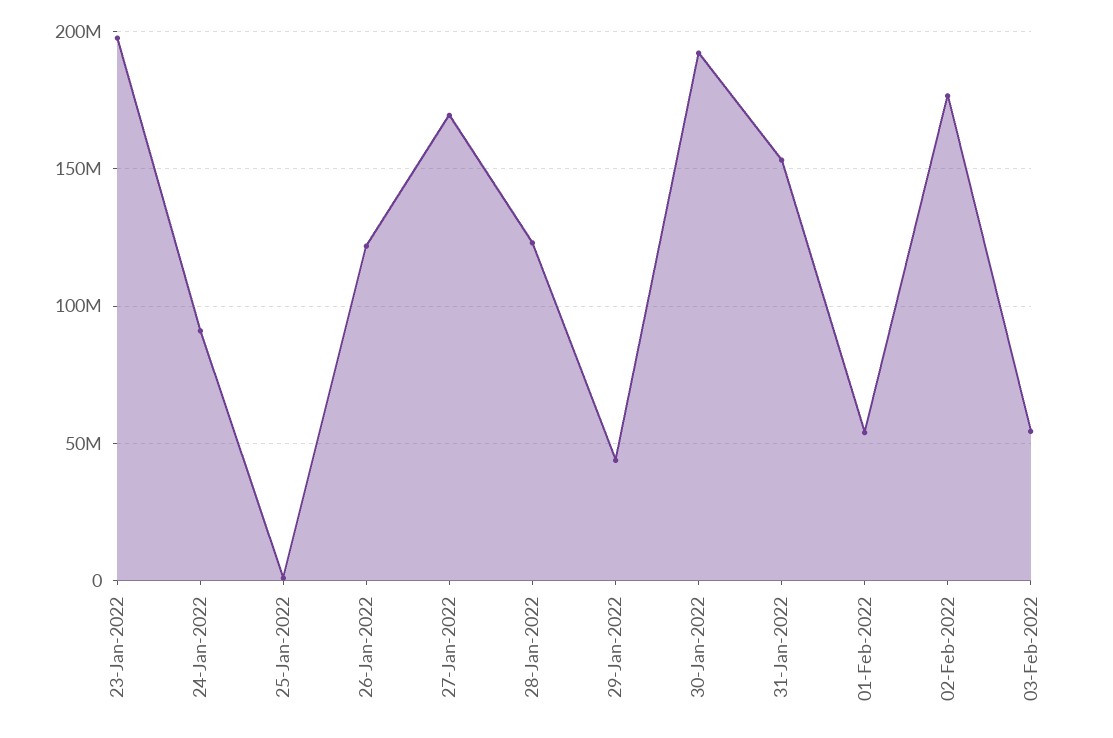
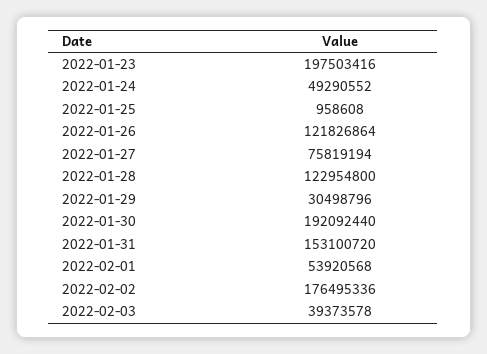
24-Jan-2022: 90000000 -> 49290552
27-Jan-2022: 170000000 -> 75819194
29-Jan-2022: 45000000 -> 30498796
03-Feb-2022: 55000000 -> 39373578

